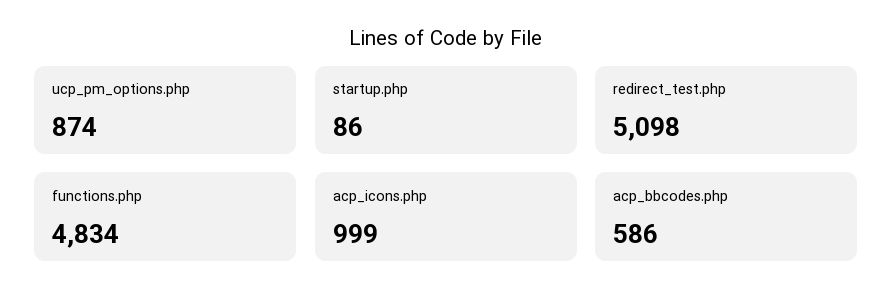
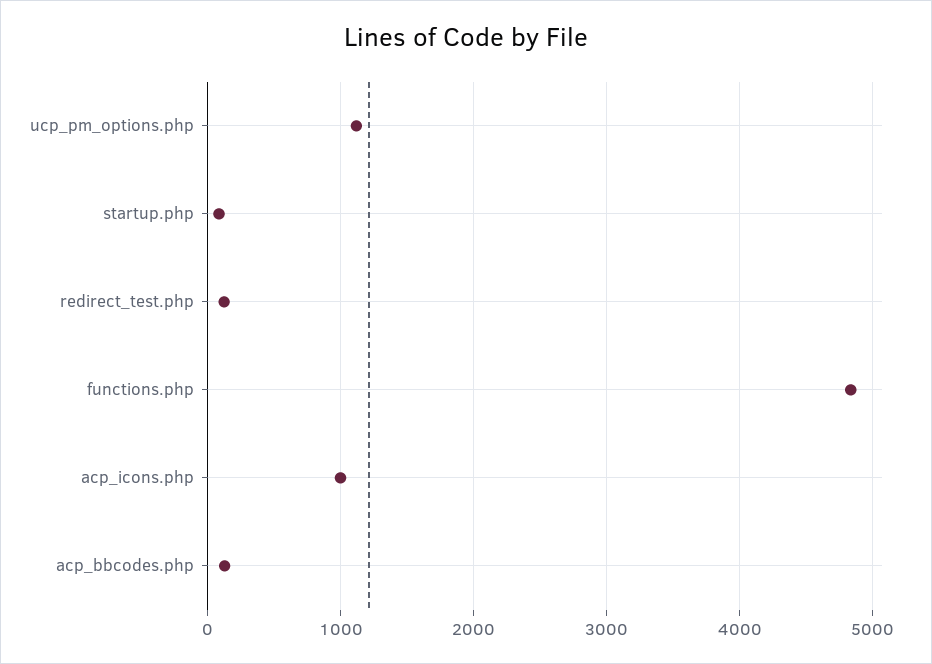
ucp_pm_options.php: 874 -> 1100
redirect_test.php: 5098 -> 100
acp_bbcodes.php: 586 -> 100

